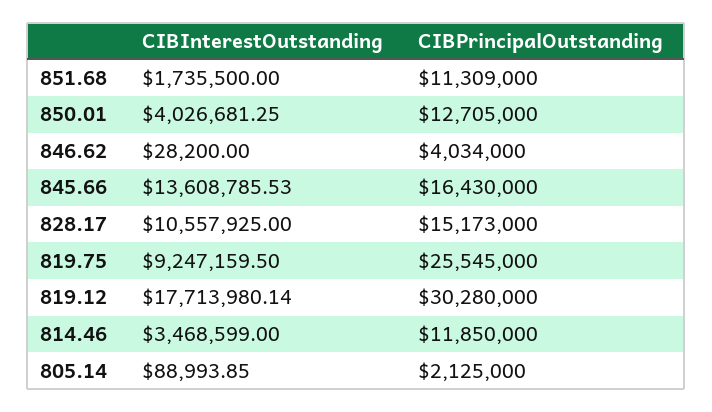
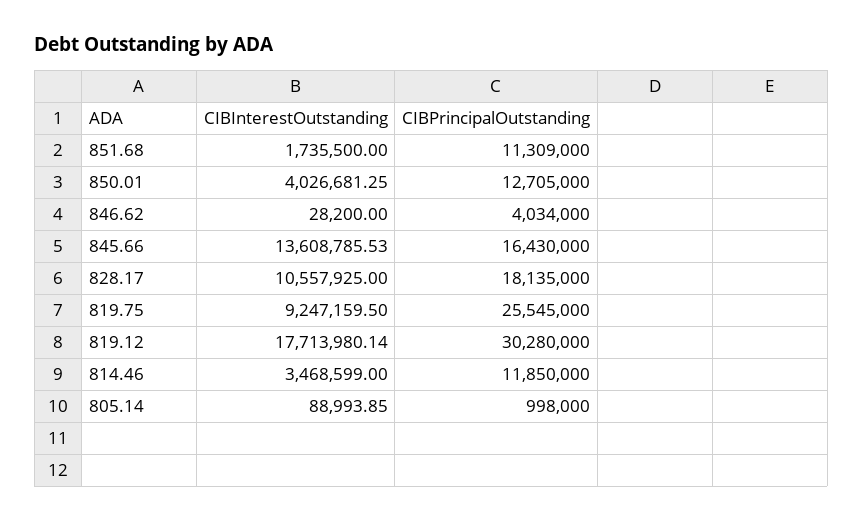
CIBPrincipalOutstanding, 828.17: 15173000 -> 18135000
CIBPrincipalOutstanding, 805.14: 2125000 -> 998000

